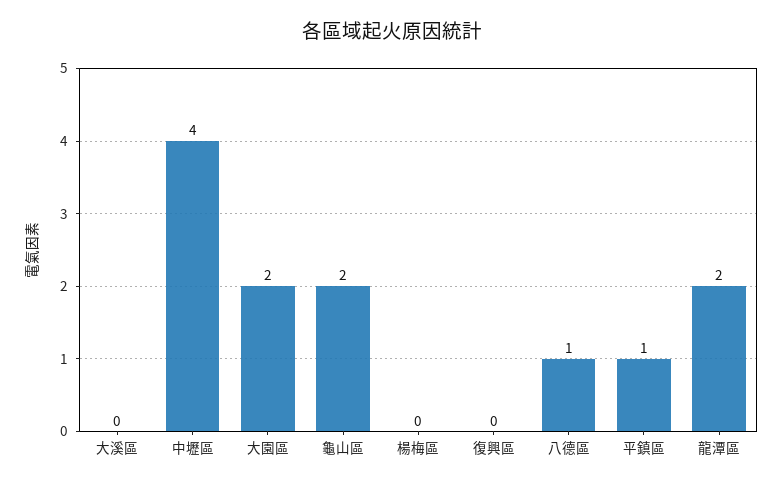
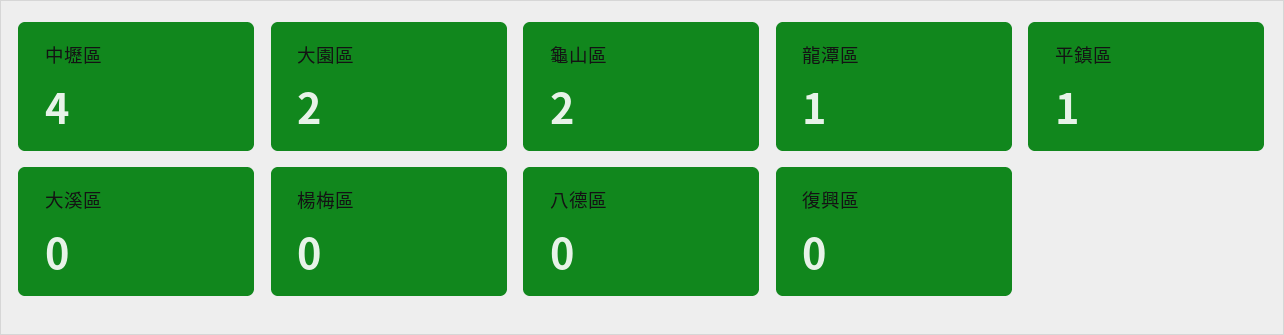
八德區: 1 -> 0
龍潭區: 2 -> 1

